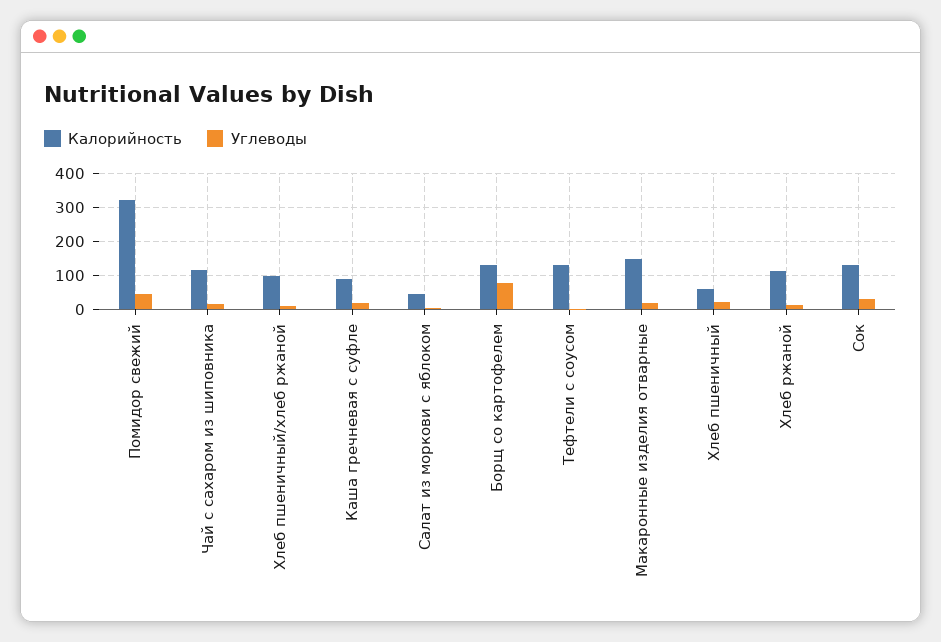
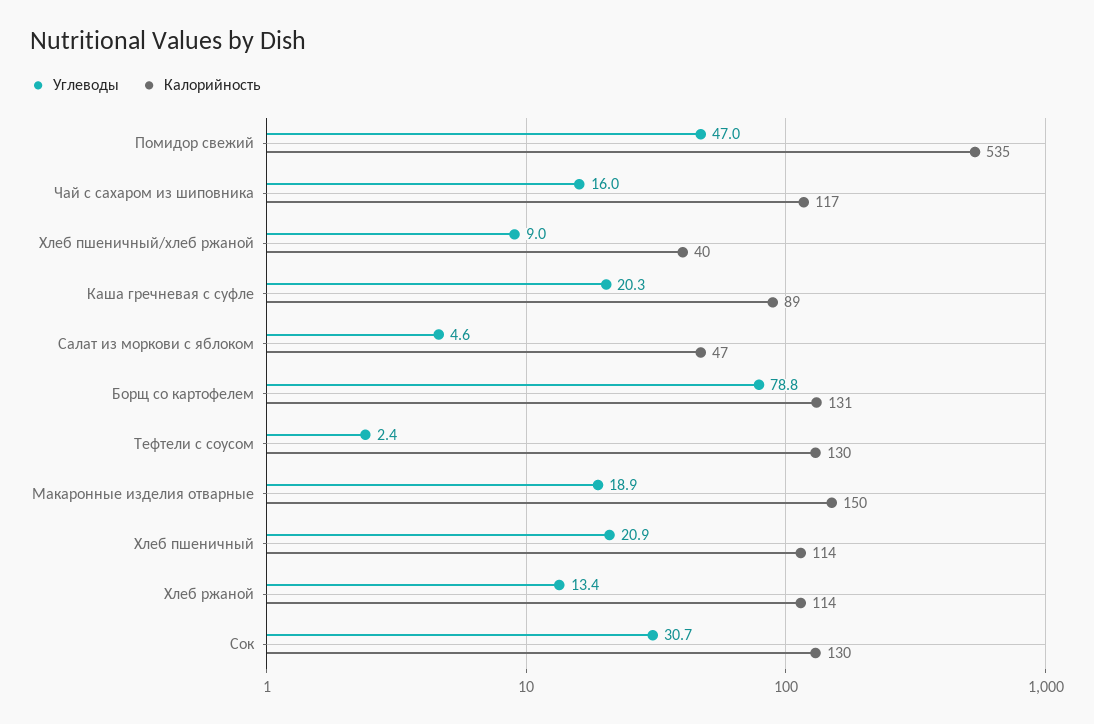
Калорийность, Помидор свежий: 320 -> 535
Калорийность, Хлеб пшеничный/хлеб ржаной: 100 -> 40
Калорийность, Хлеб пшеничный: 60 -> 114

